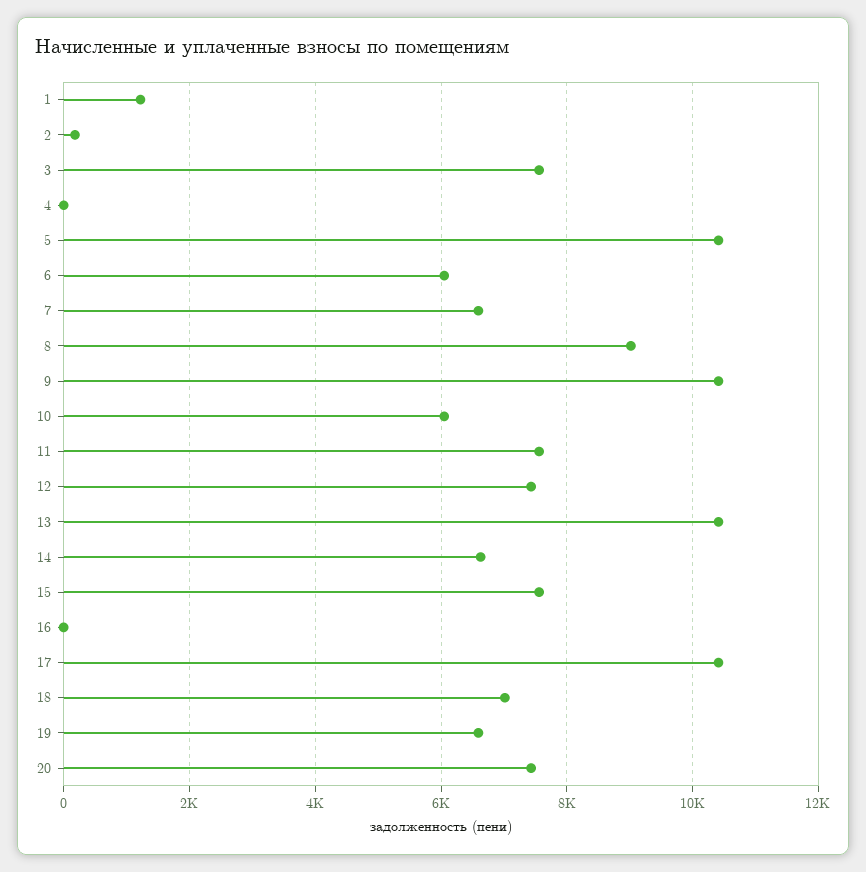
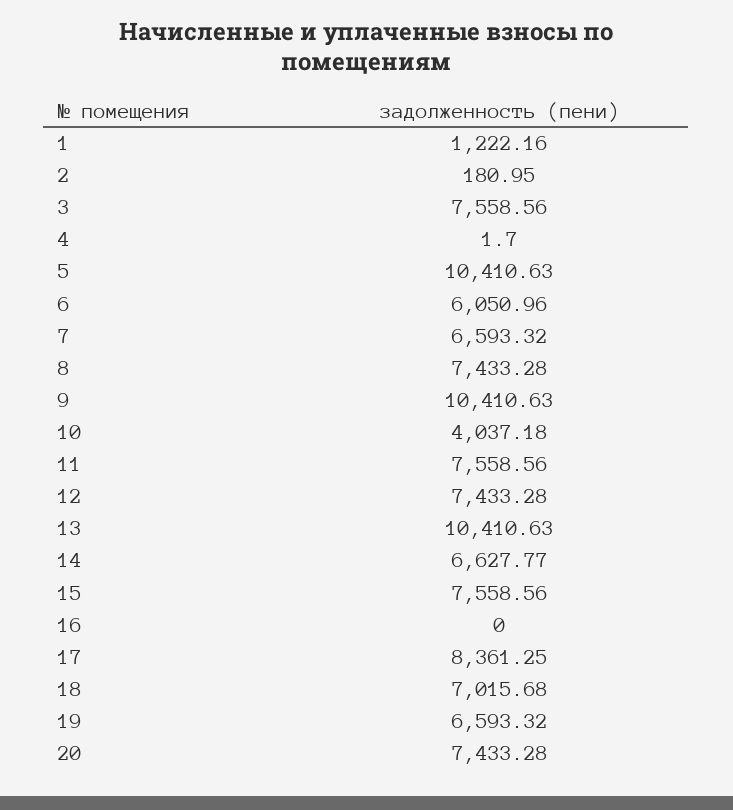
8: 9000 -> 7433.28
10: 6000 -> 4037.18
17: 10400 -> 8361.25

